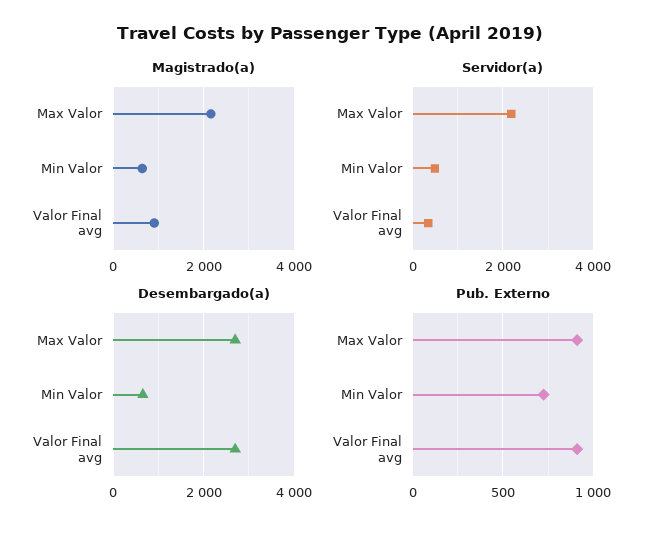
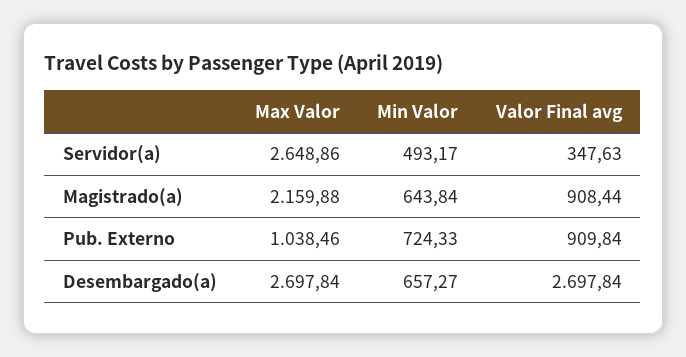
Servidor(a), Max Valor: 2200 -> 2648.86
Pub. Externo, Max Valor: 900 -> 1038.46

